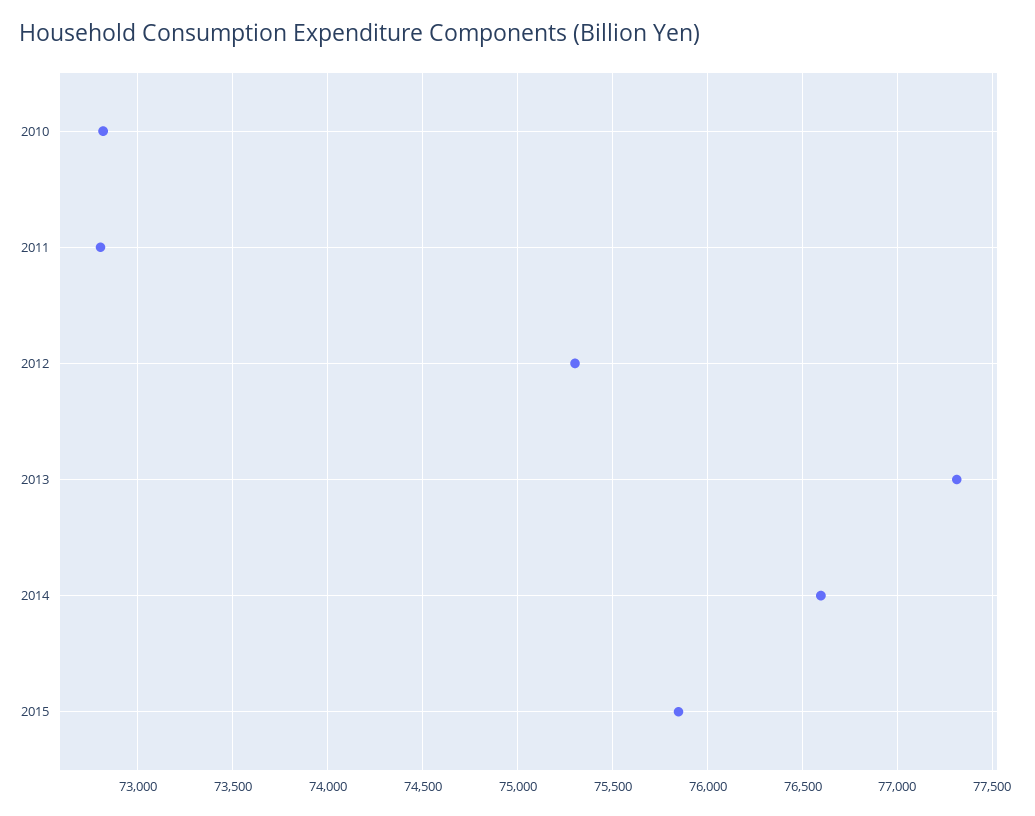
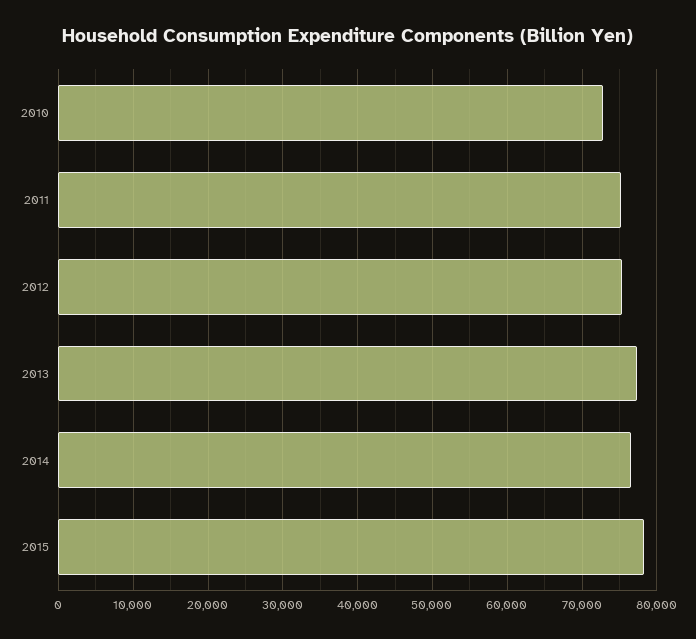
2011: 72800 -> 75000
2015: 75850 -> 78000

